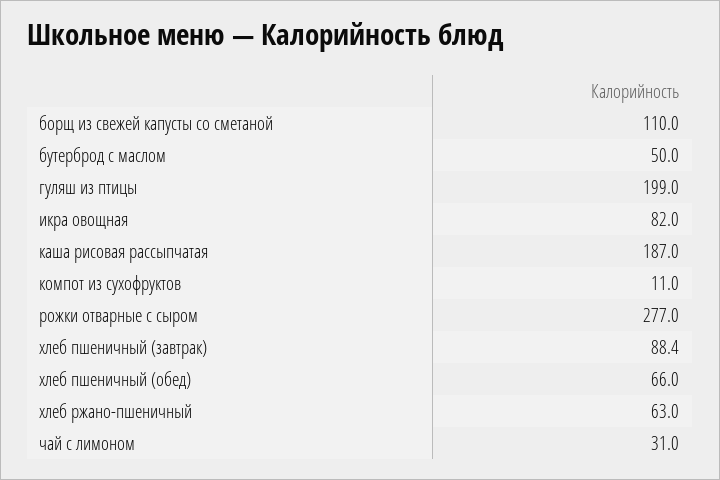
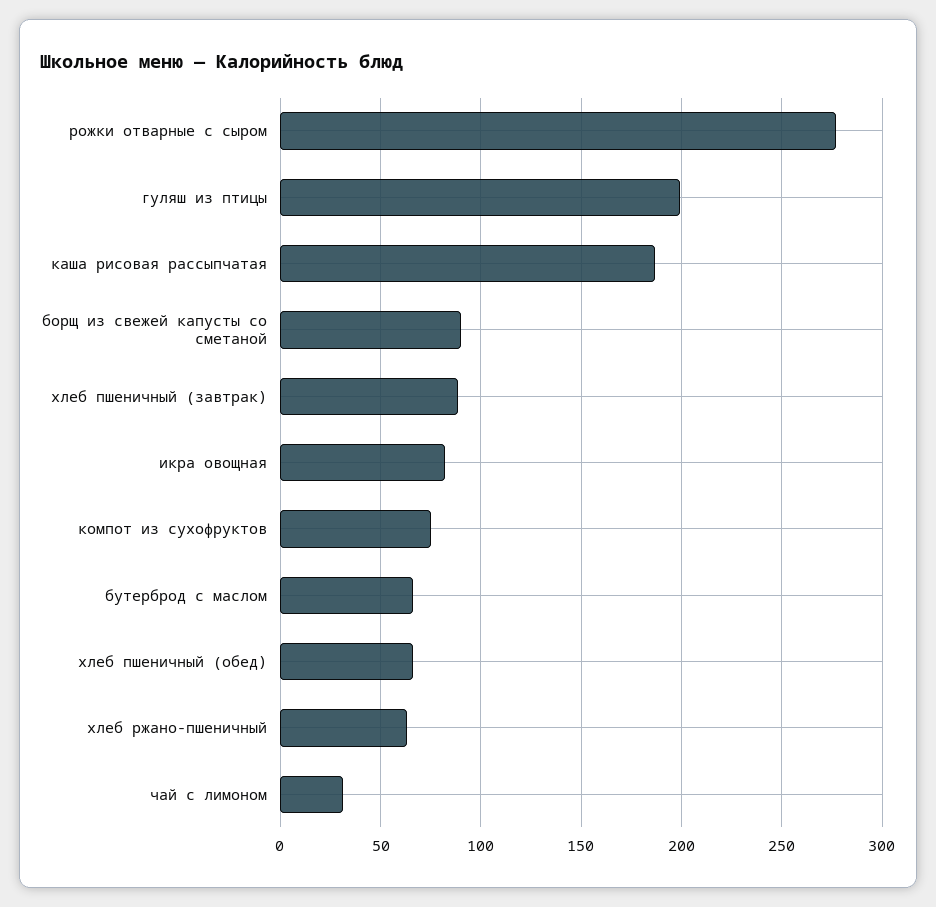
борщ из свежей капусты со сметаной: 110 -> 90
бутерброд с маслом: 50 -> 65
компот из сухофруктов: 11 -> 75

